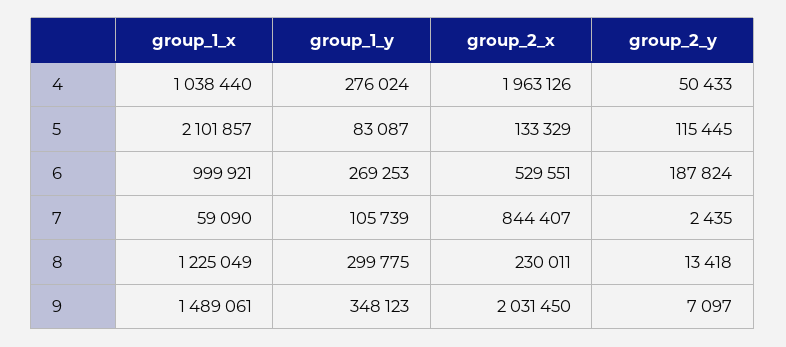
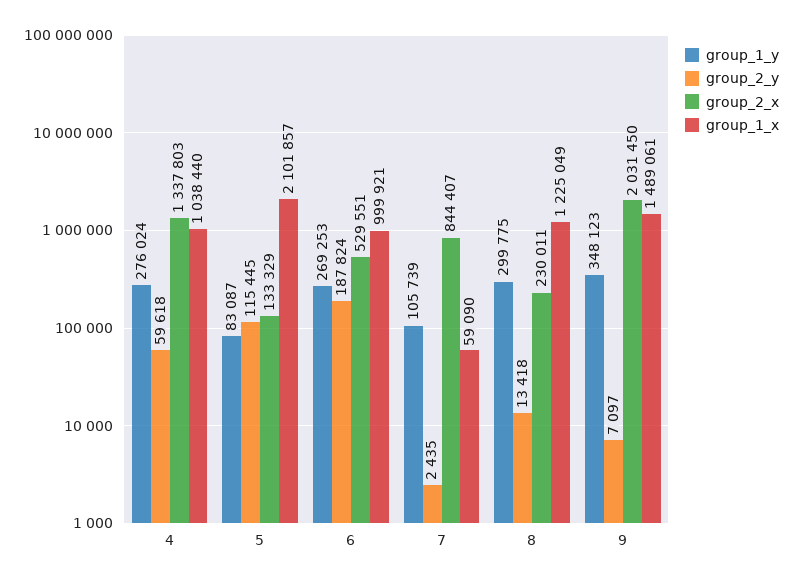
group_2_x, 4: 1963126 -> 1337803
group_2_y, 4: 50433 -> 59618

